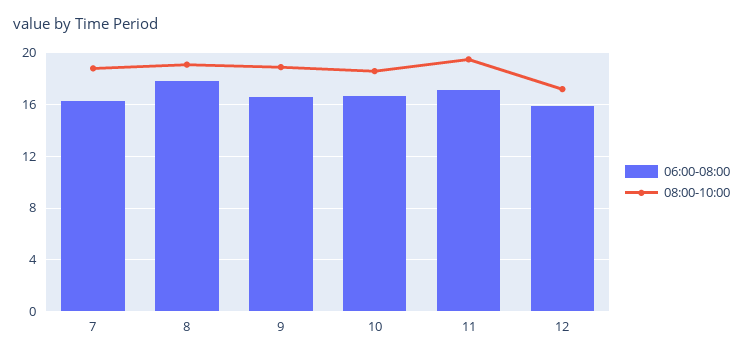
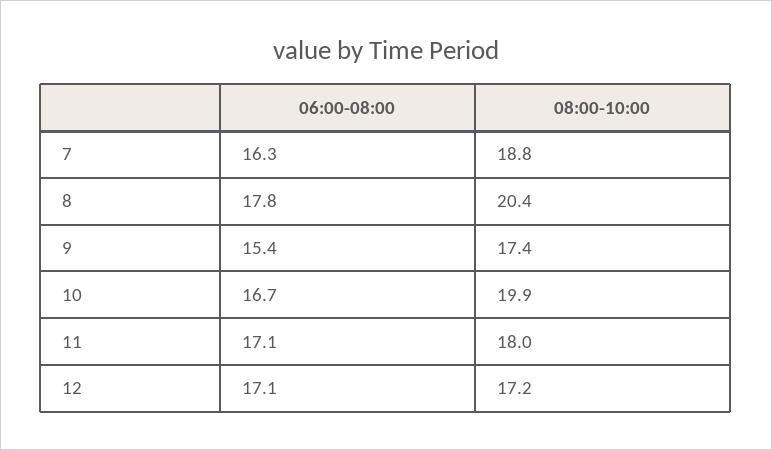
08:00-10:00, 8: 19 -> 20.4
06:00-08:00, 9: 16.5 -> 15.4
08:00-10:00, 9: 19 -> 17.4
08:00-10:00, 10: 18.5 -> 19.9
08:00-10:00, 11: 19.5 -> 18
06:00-08:00, 12: 16 -> 17.1

